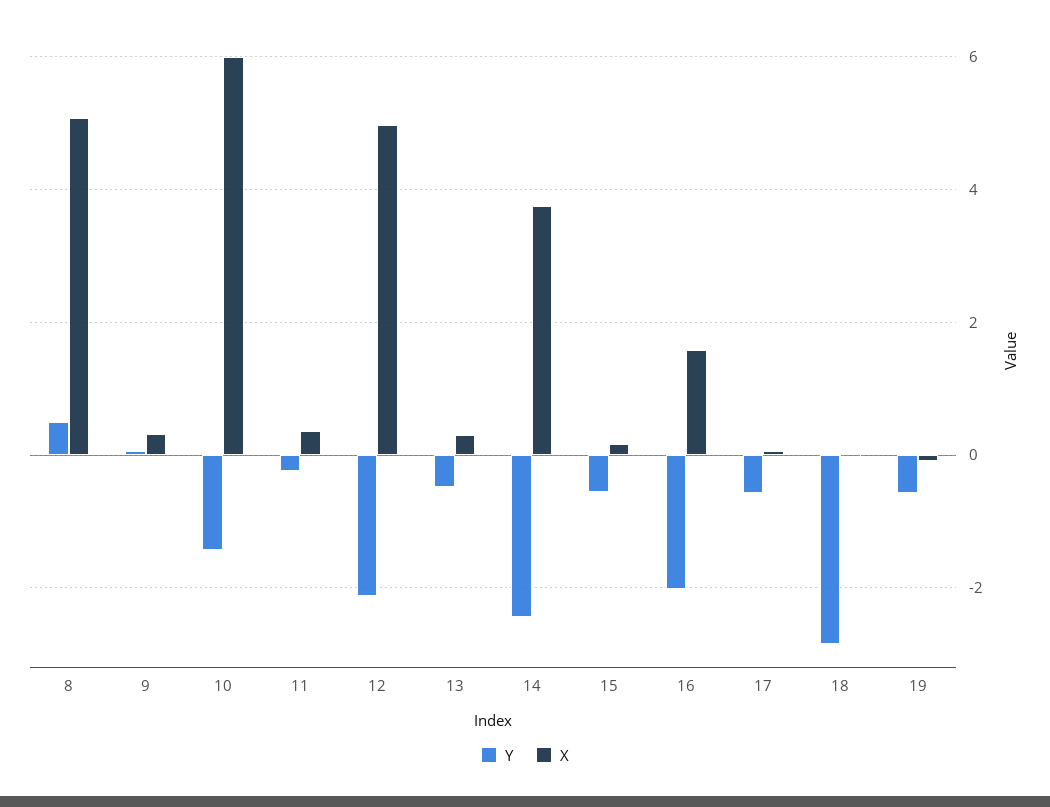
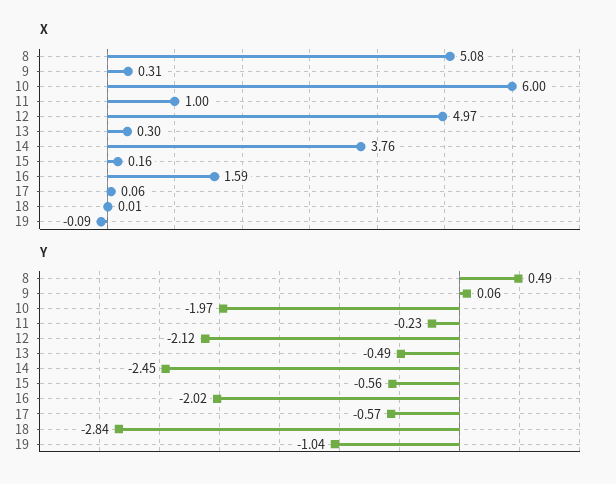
Y, 10: -1.4 -> -1.97
X, 11: 0.4 -> 1
Y, 19: -0.6 -> -1.04

